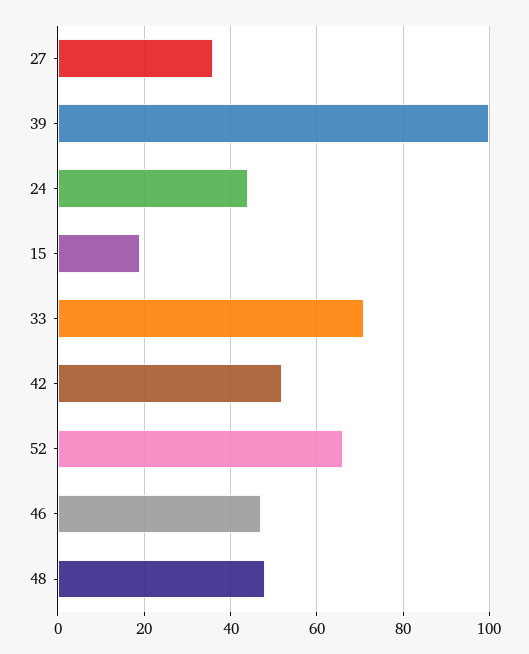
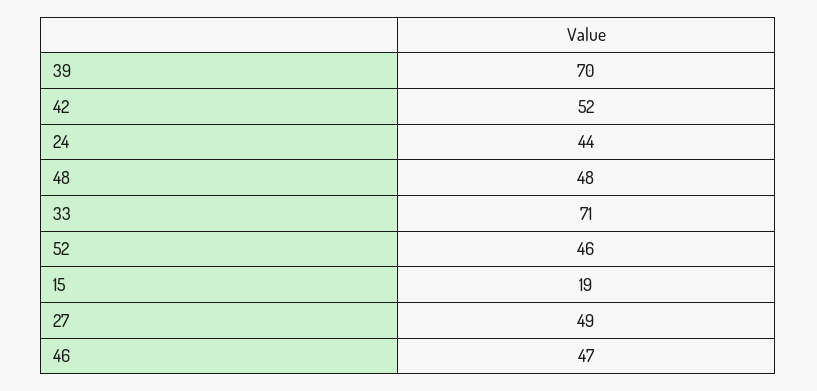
27: 35 -> 49
39: 100 -> 70
52: 65 -> 46

